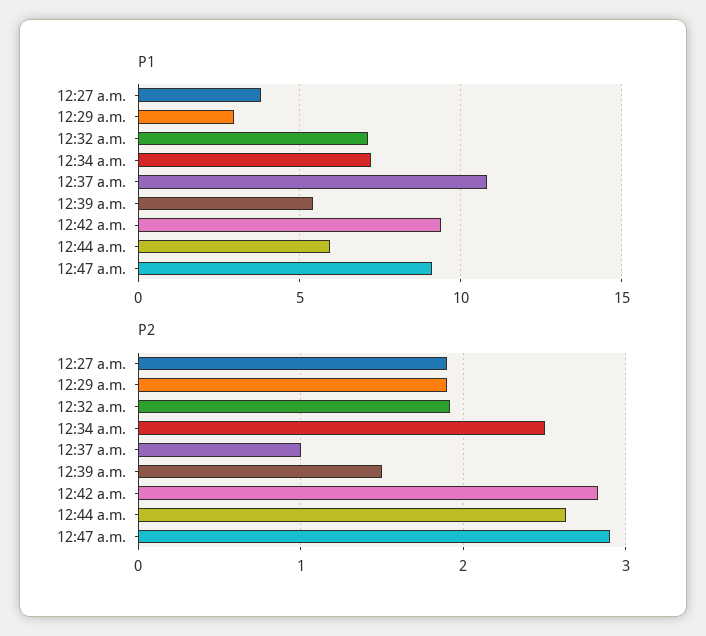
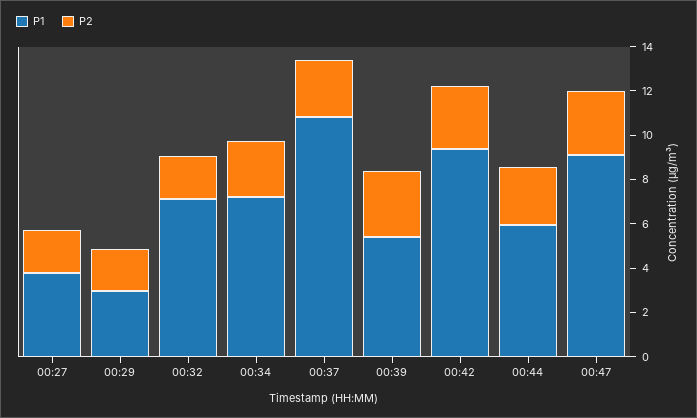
P2, 12:37 a.m.: 1 -> 2.5
P2, 12:39 a.m.: 1.5 -> 3

